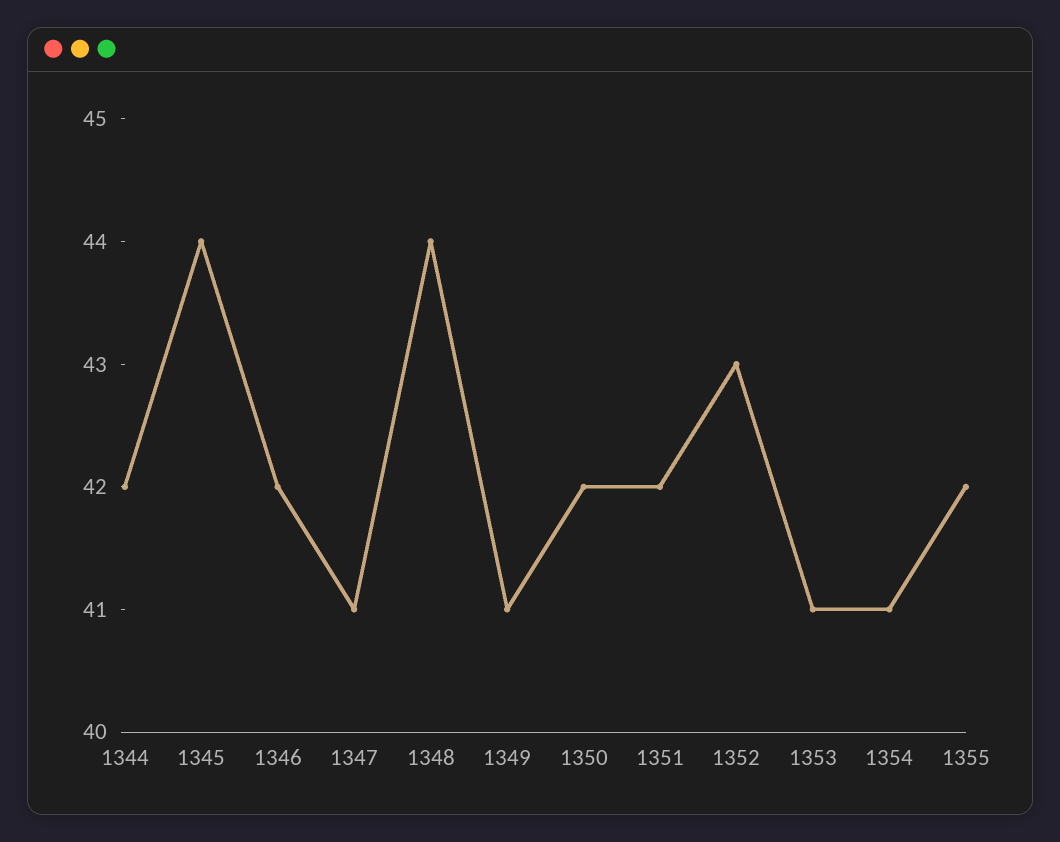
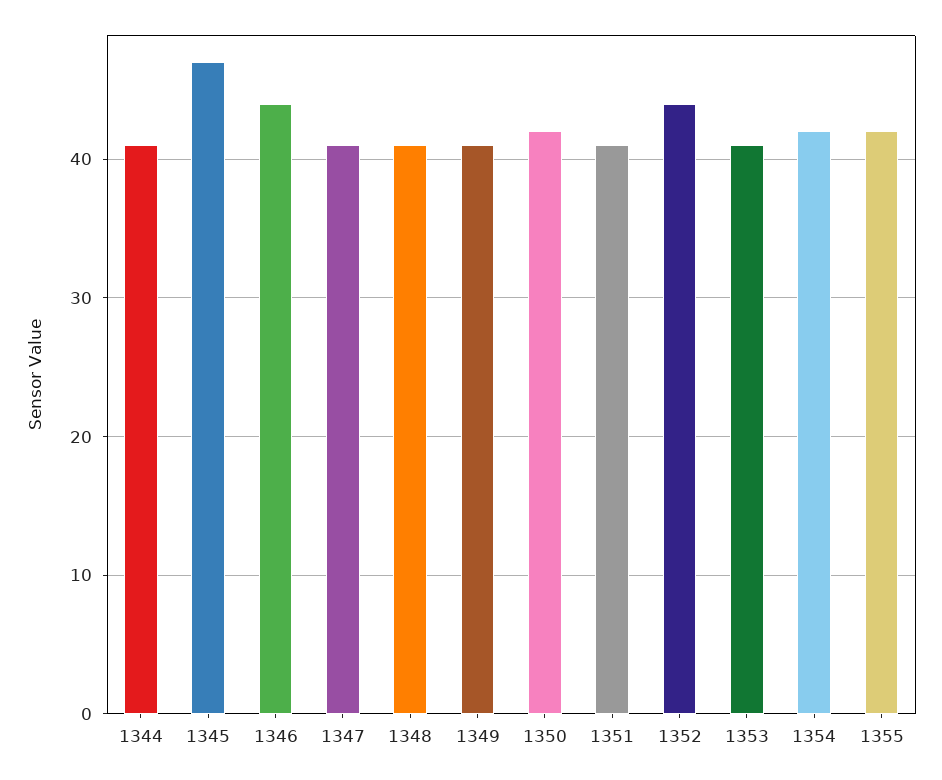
1344: 42 -> 41
1345: 44 -> 47
1346: 42 -> 44
1348: 44 -> 41
1351: 42 -> 41
1352: 43 -> 44
1354: 41 -> 42

